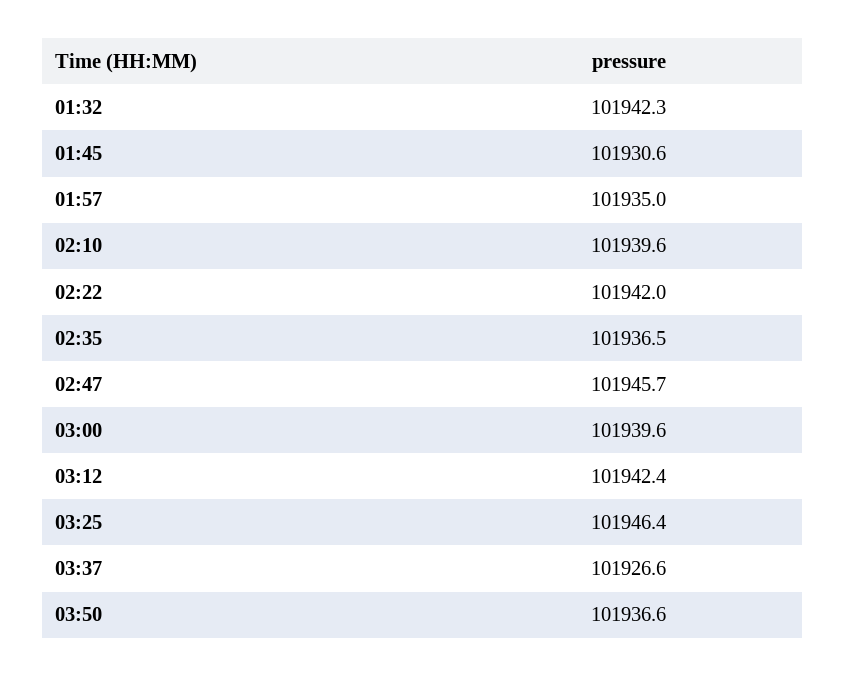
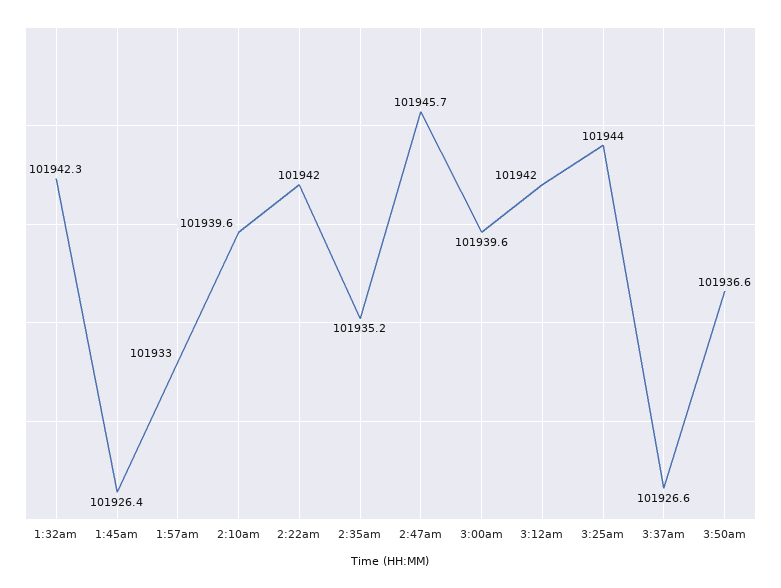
01:45: 101930.6 -> 101926.4
01:57: 101935 -> 101933
02:35: 101936.5 -> 101935.2
03:12: 101942.4 -> 101942
03:25: 101946.4 -> 101944

